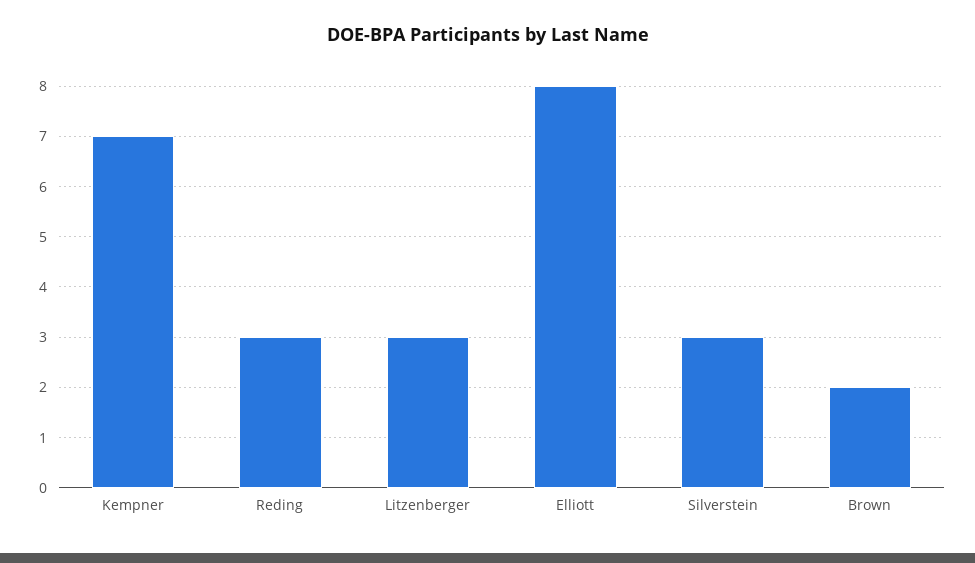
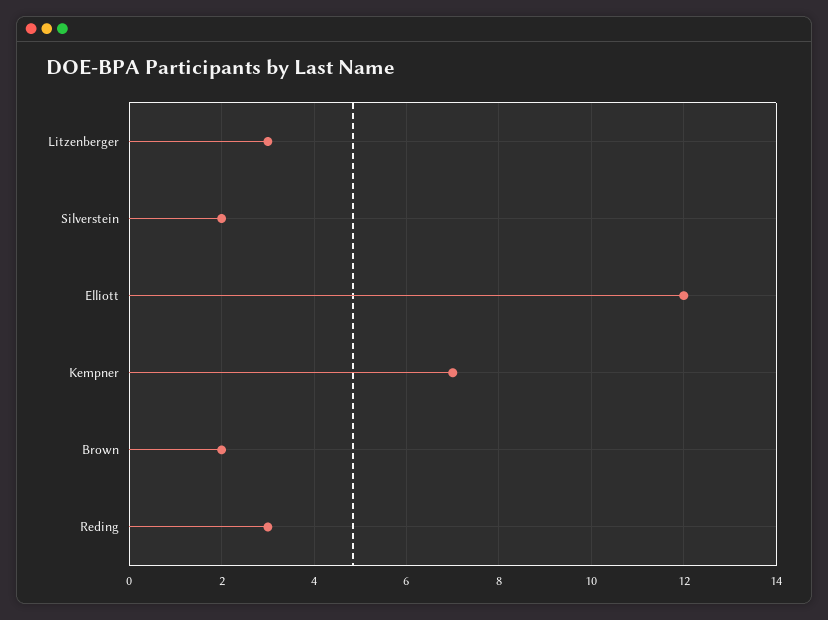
Elliott: 8 -> 12
Silverstein: 3 -> 2

